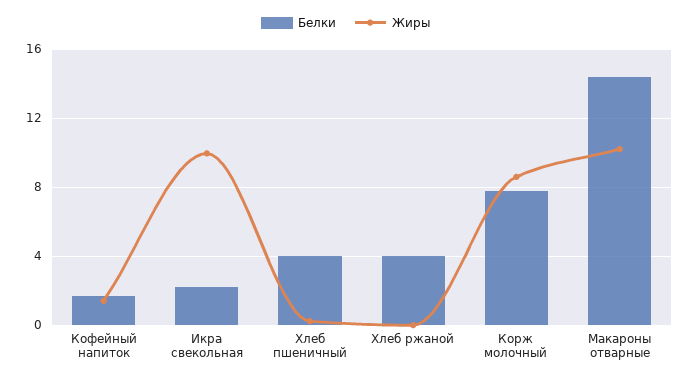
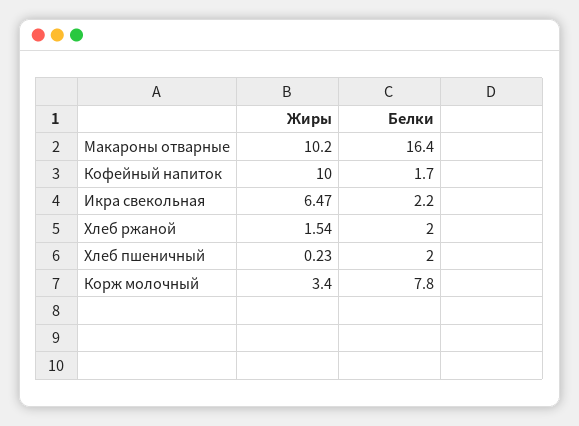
Жиры, Кофейный напиток: 1.5 -> 10
Жиры, Икра свекольная: 10 -> 6.47
Белки, Хлеб пшеничный: 4 -> 2
Белки, Хлеб ржаной: 4 -> 2
Жиры, Хлеб ржаной: 0 -> 1.54
Жиры, Корж молочный: 8.5 -> 3.4
Белки, Макароны отварные: 14.5 -> 16.4

